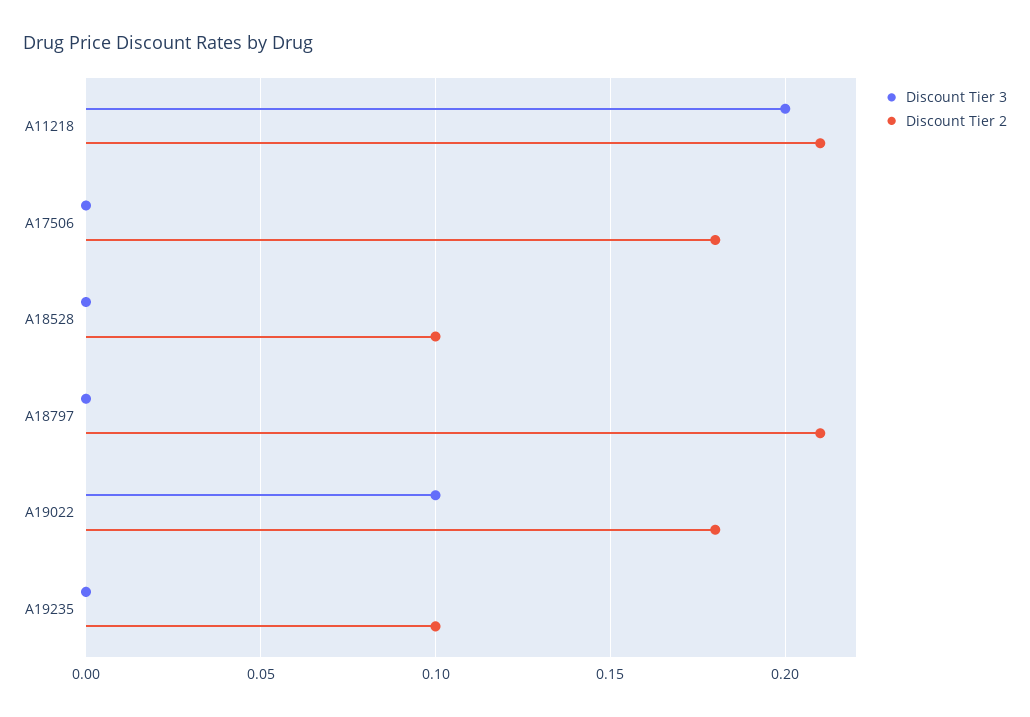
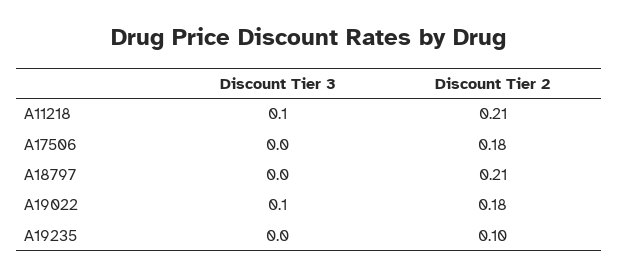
Discount Tier 3, A11218: 0.2 -> 0.1
Discount Tier 3, A18528: 0 -> none
Discount Tier 2, A18528: 0.1 -> none

